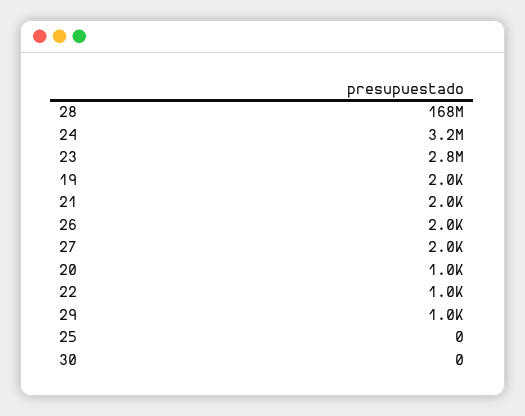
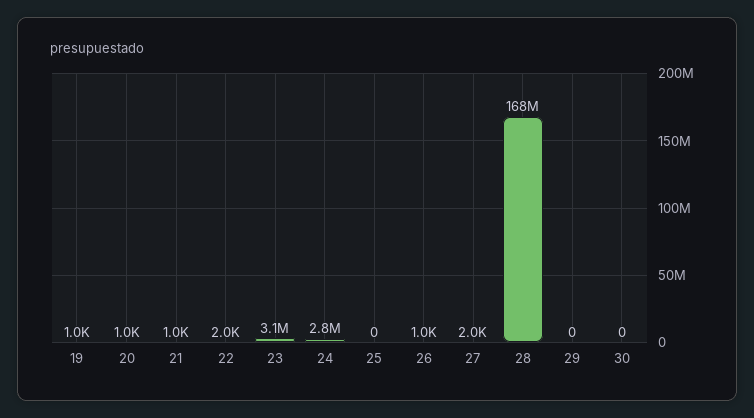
24: 3200000 -> 2800000
23: 2800000 -> 3100000
19: 2000 -> 1000
21: 2000 -> 1000
26: 2000 -> 1000
22: 1000 -> 2000
29: 1000 -> 0

